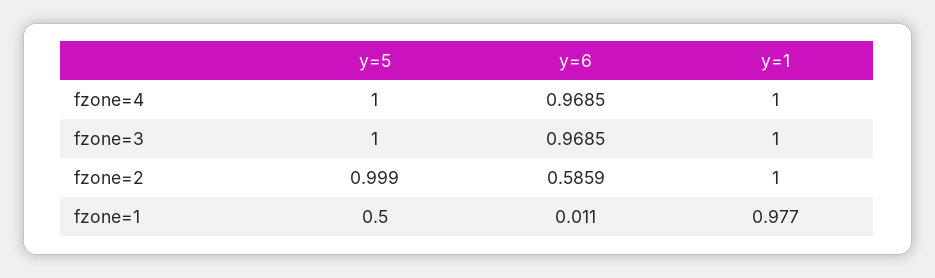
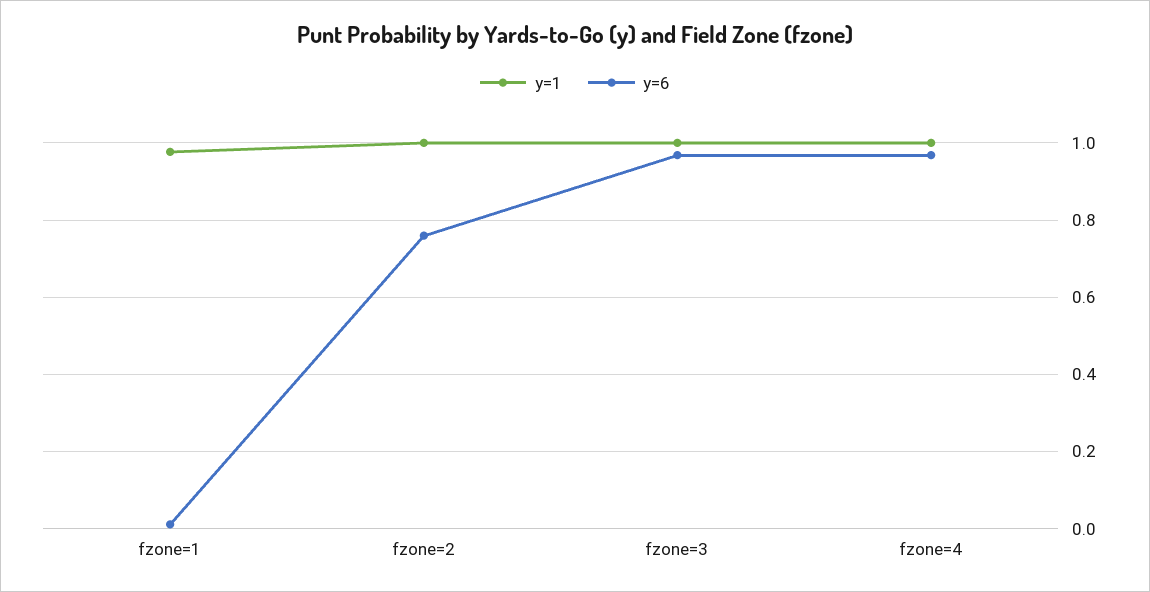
y=5, fzone=4: 1 -> none
y=5, fzone=3: 1 -> none
y=5, fzone=2: 0.999 -> none
y=6, fzone=2: 0.5859 -> 0.76
y=5, fzone=1: 0.5 -> none

